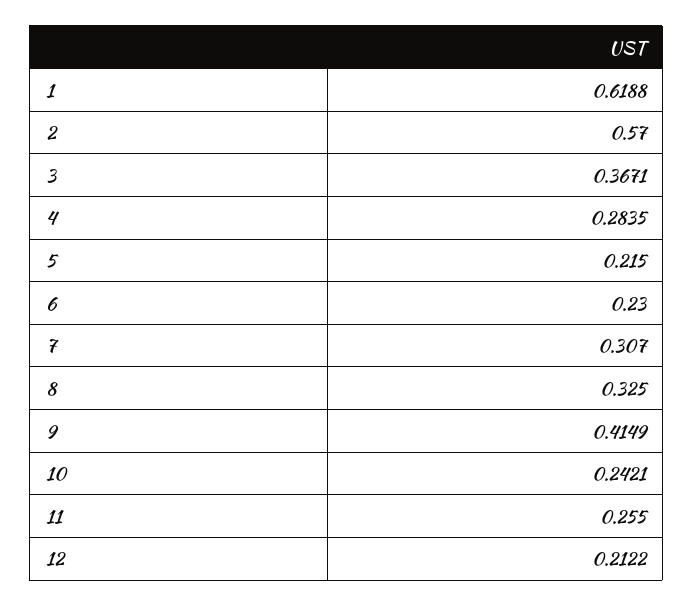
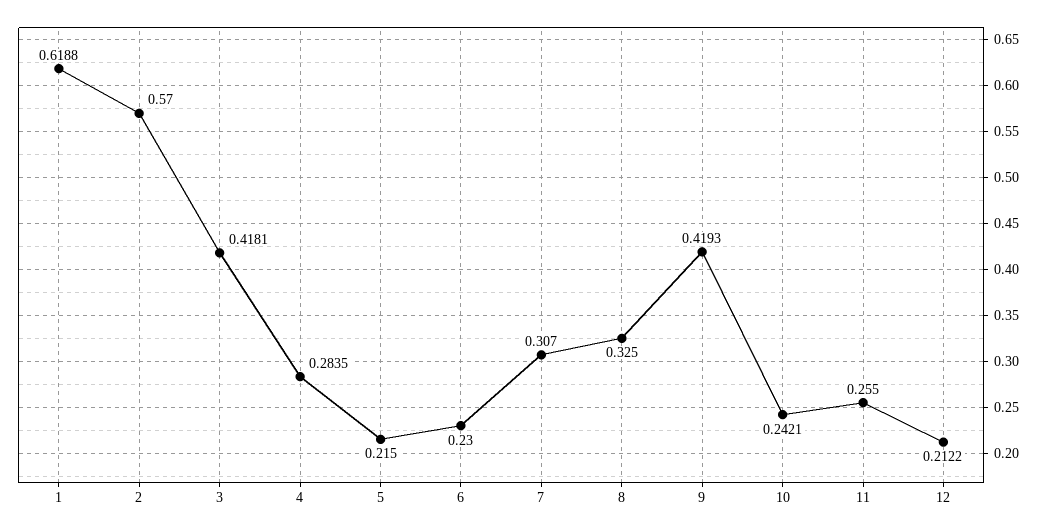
3: 0.3671 -> 0.4181
9: 0.4149 -> 0.4193

